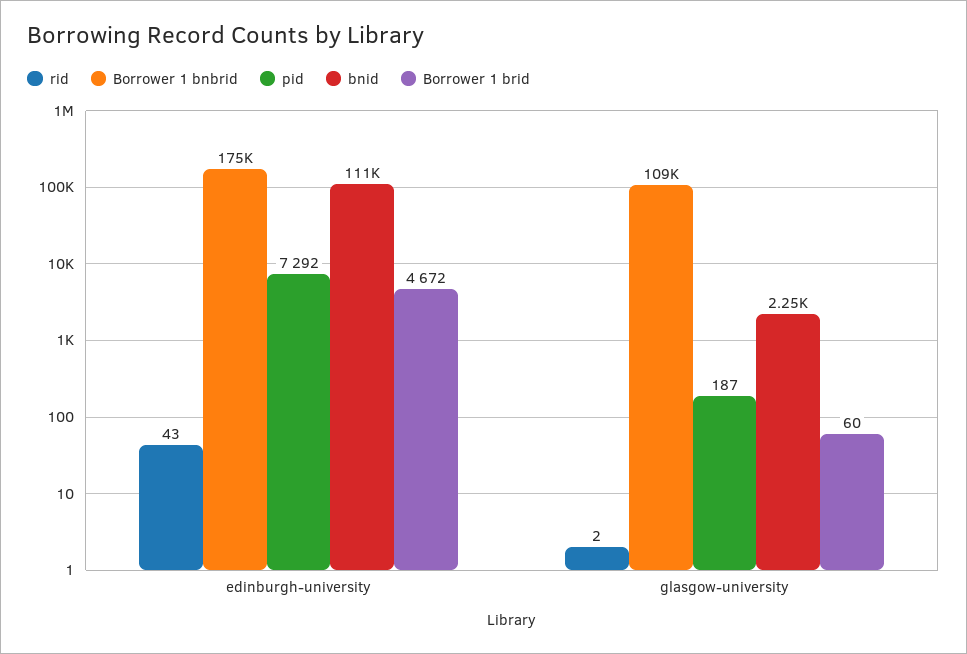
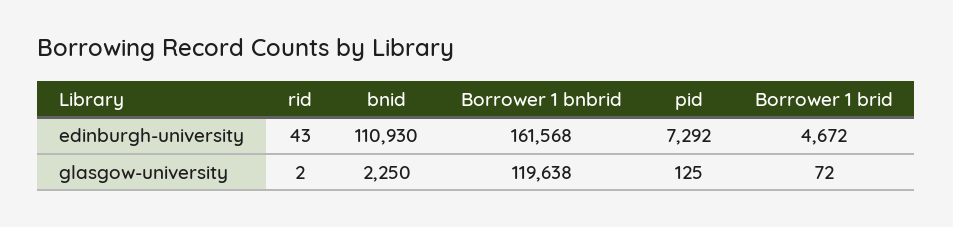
Borrower 1 bnbrid, edinburgh-university: 175000 -> 161568
Borrower 1 bnbrid, glasgow-university: 109000 -> 119638
pid, glasgow-university: 187 -> 125
Borrower 1 brid, glasgow-university: 60 -> 72

